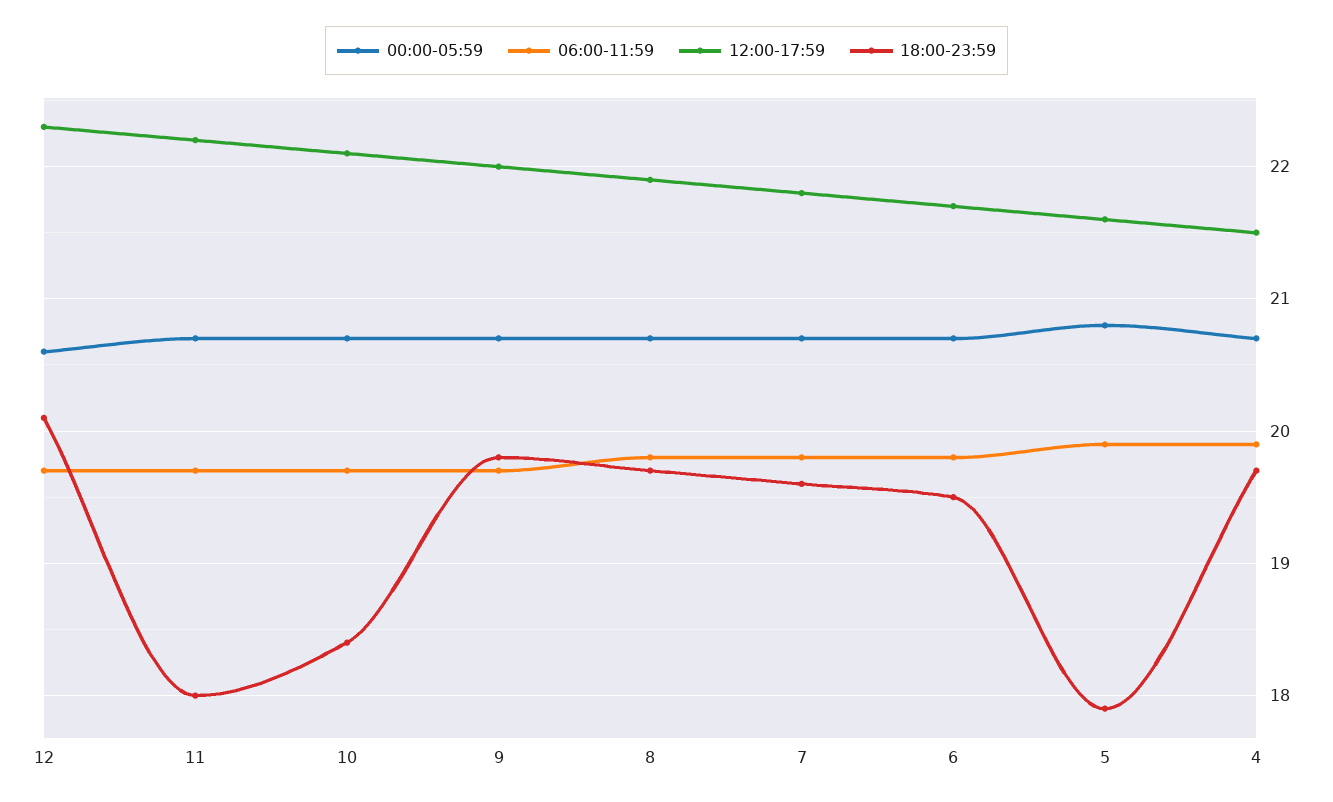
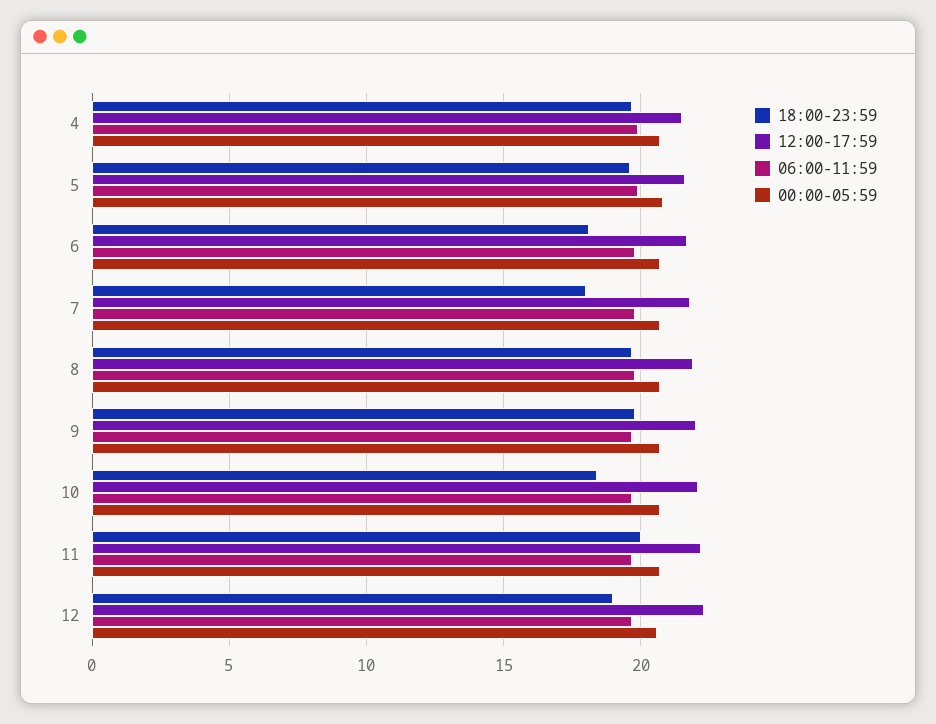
18:00-23:59, 12: 20.1 -> 19
18:00-23:59, 11: 18 -> 20
18:00-23:59, 7: 19.6 -> 18
18:00-23:59, 6: 19.5 -> 18
18:00-23:59, 5: 17.9 -> 19.5

